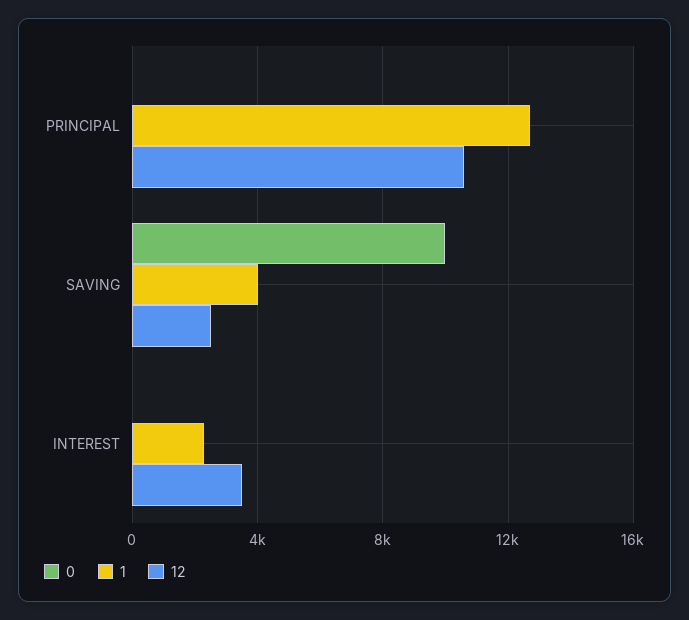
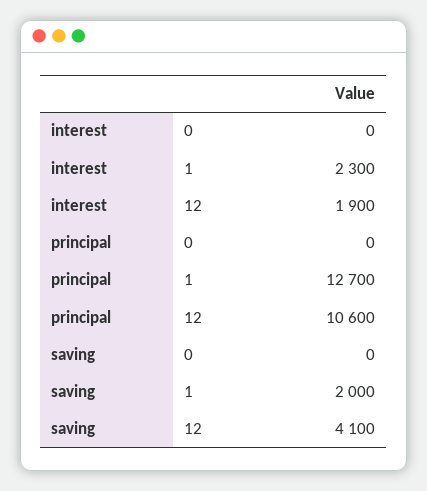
0, SAVING: 10000 -> 0
1, SAVING: 4000 -> 2000
12, SAVING: 2500 -> 4100
12, INTEREST: 3500 -> 1900

